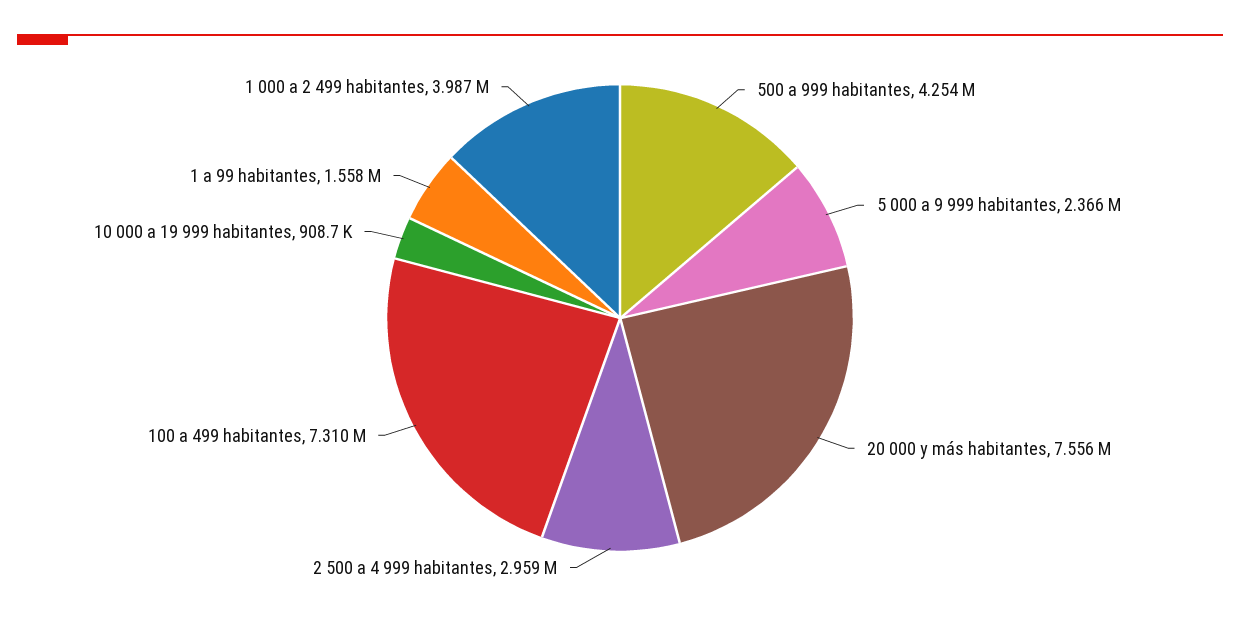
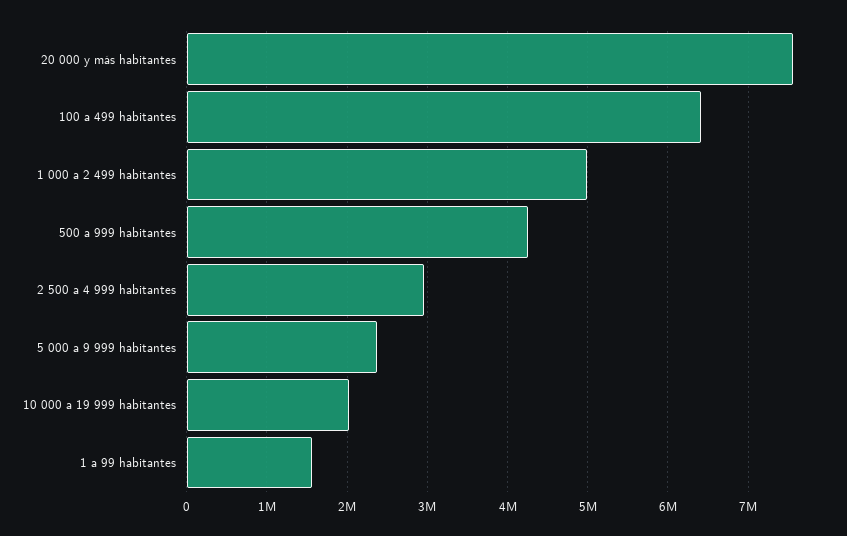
100 a 499 habitantes: 7310000 -> 6400000
10 000 a 19 999 habitantes: 908700 -> 2000000
1 000 a 2 499 habitantes: 3987000 -> 5000000

